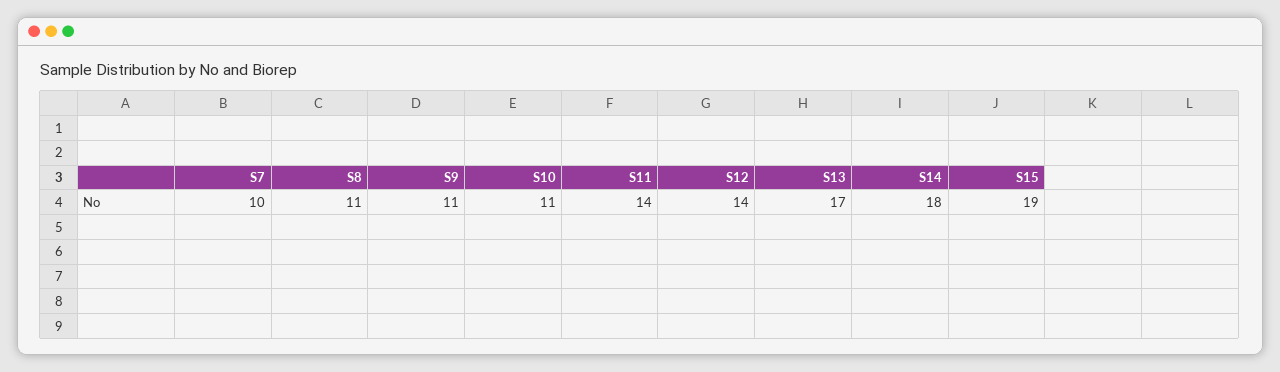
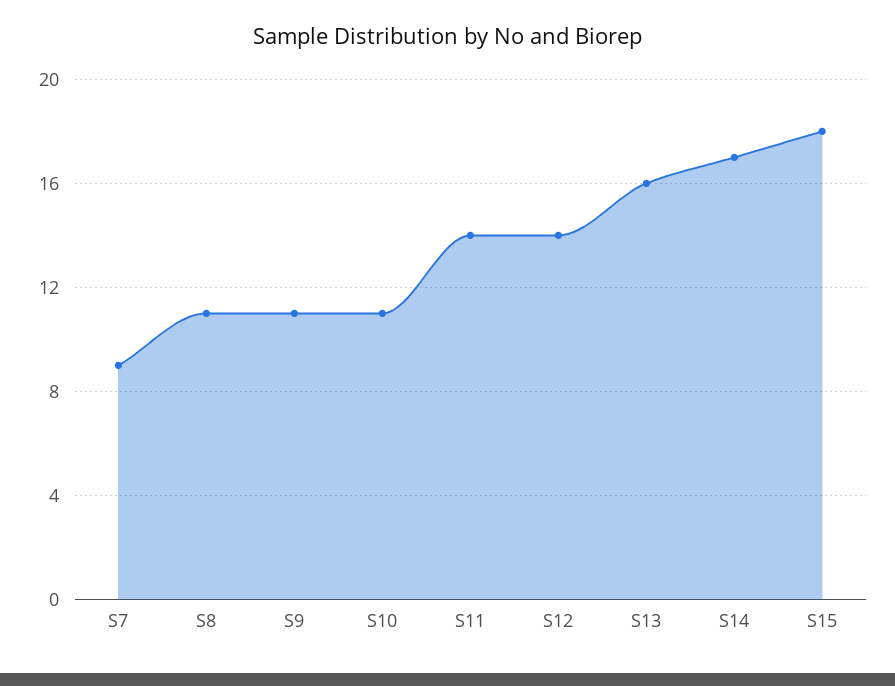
S7: 10 -> 9
S13: 17 -> 16
S14: 18 -> 17
S15: 19 -> 18

